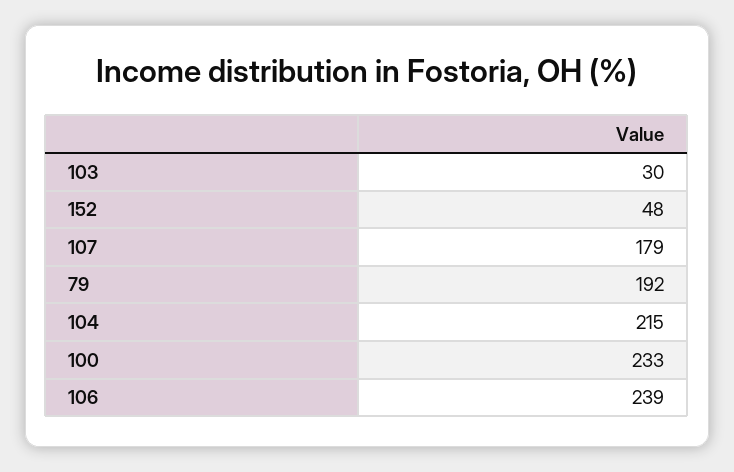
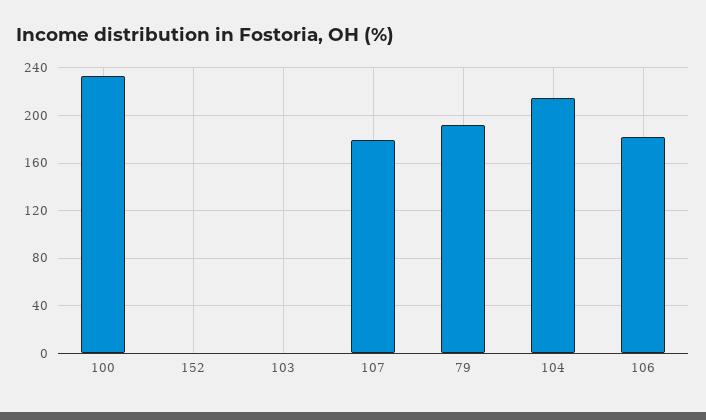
103: 30 -> 0
152: 48 -> 0
106: 239 -> 180

